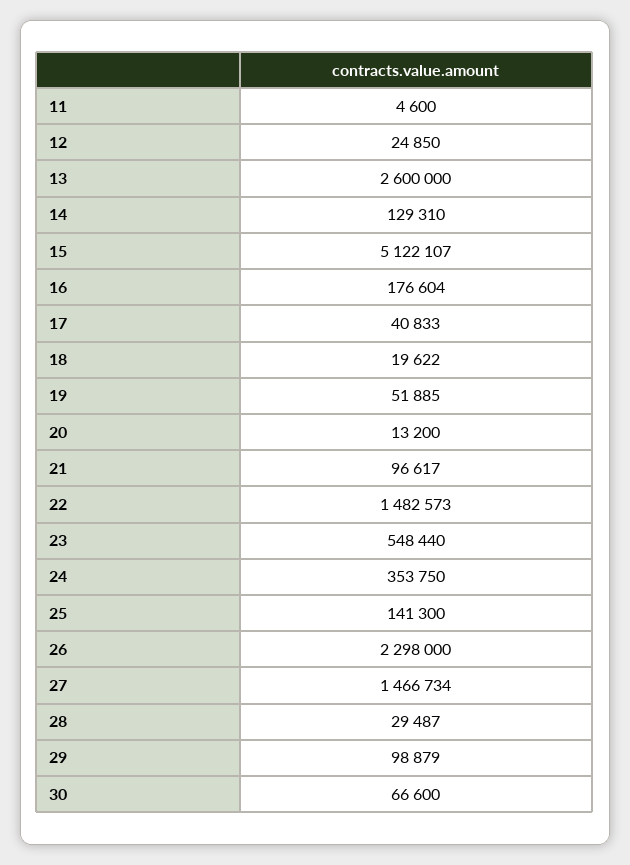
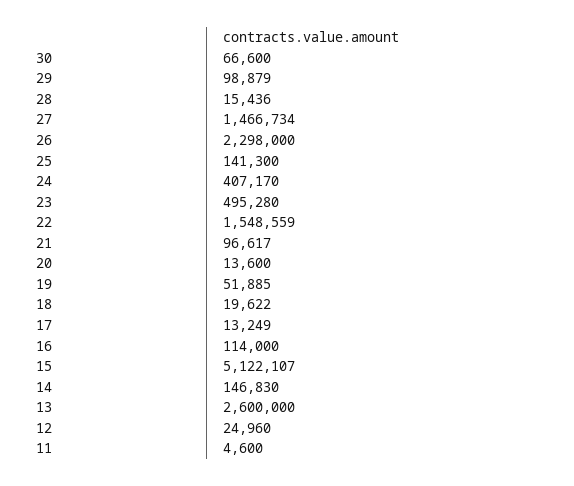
12: 24850 -> 24960
14: 129310 -> 146830
16: 176604 -> 114000
17: 40833 -> 13249
20: 13200 -> 13600
22: 1482573 -> 1548559
23: 548440 -> 495280
24: 353750 -> 407170
28: 29487 -> 15436

